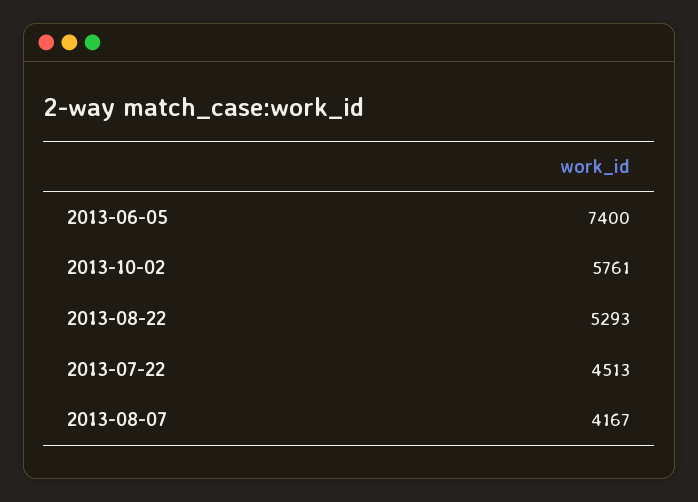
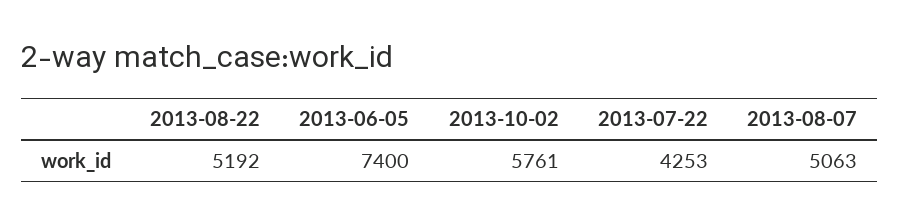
2013-08-22: 5293 -> 5192
2013-07-22: 4513 -> 4253
2013-08-07: 4167 -> 5063

